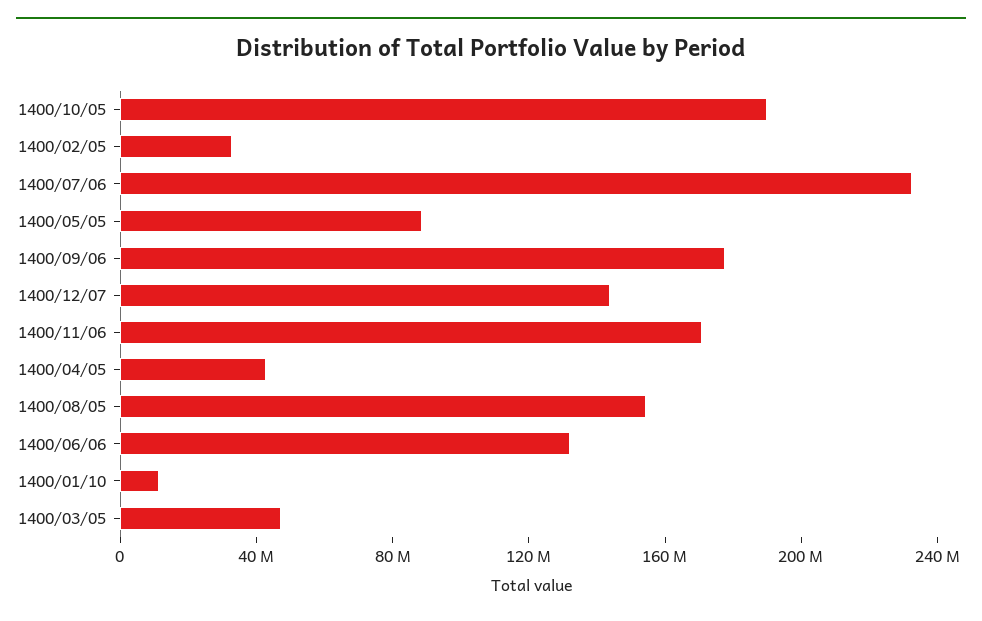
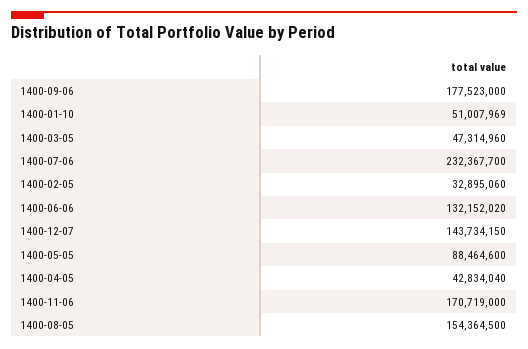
1400/10/05: 190000000 -> none
1400/01/10: 10000000 -> 51007969

